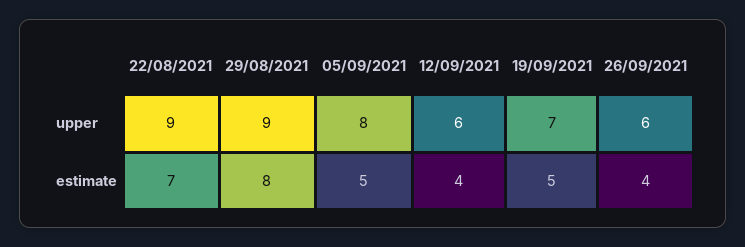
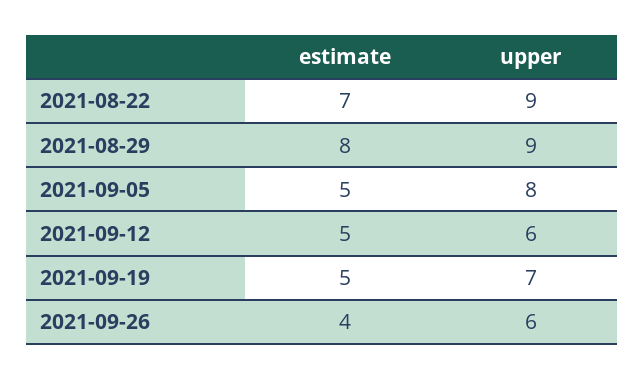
12/09/2021, estimate: 4 -> 5

